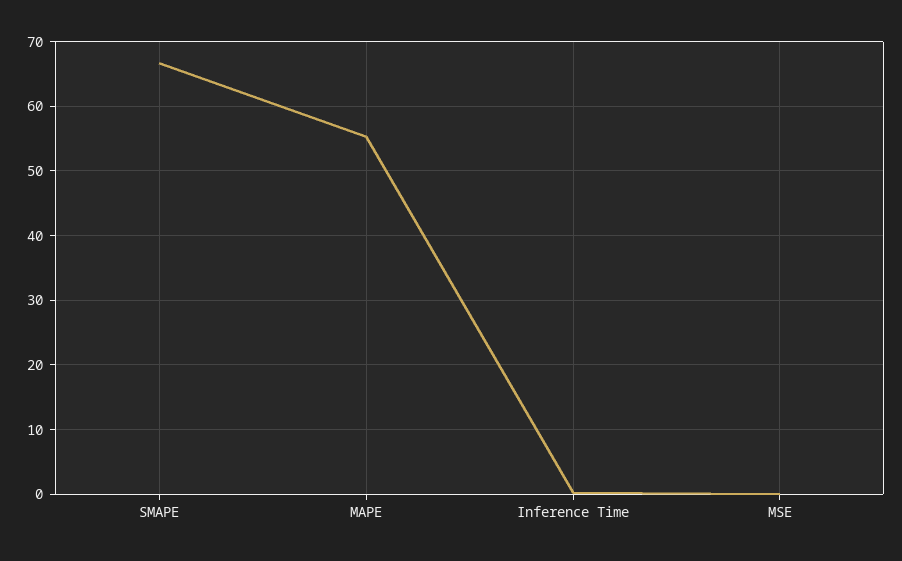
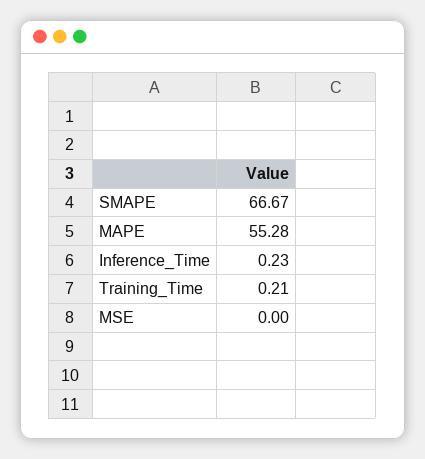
Training_Time: none -> 0.21

